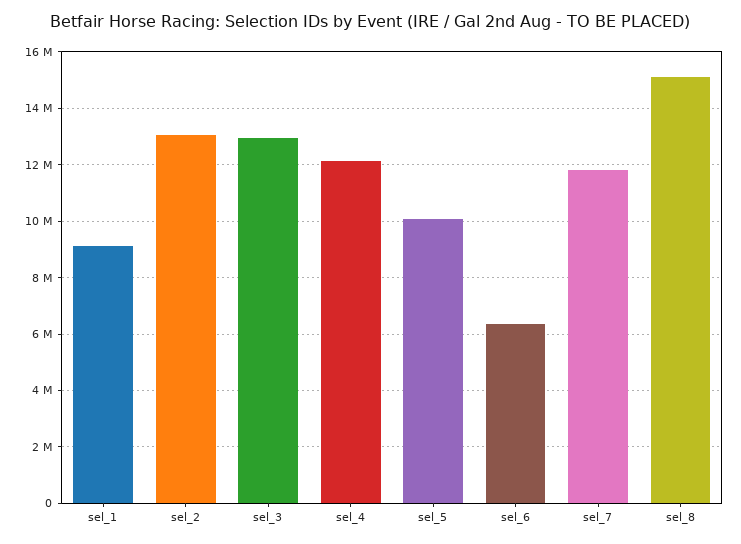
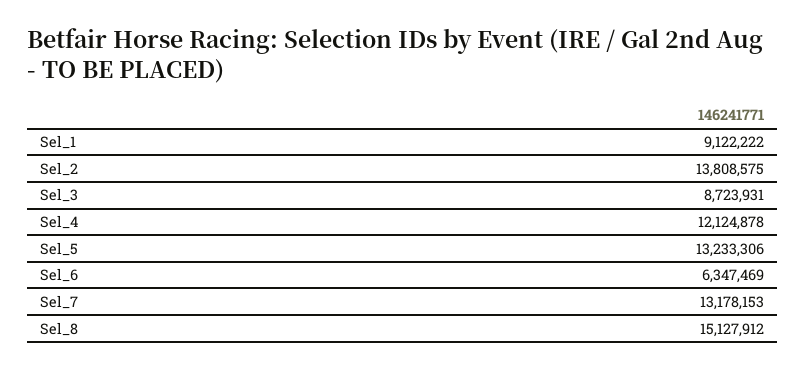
sel_2: 13000000 -> 13808575
sel_3: 13000000 -> 8723931
sel_5: 10000000 -> 13233306
sel_7: 11750000 -> 13178153

